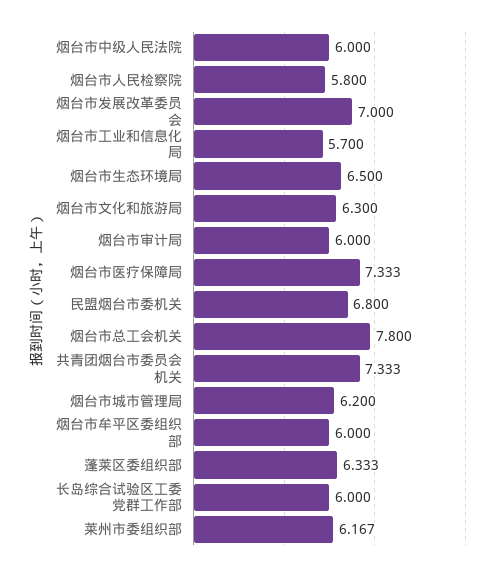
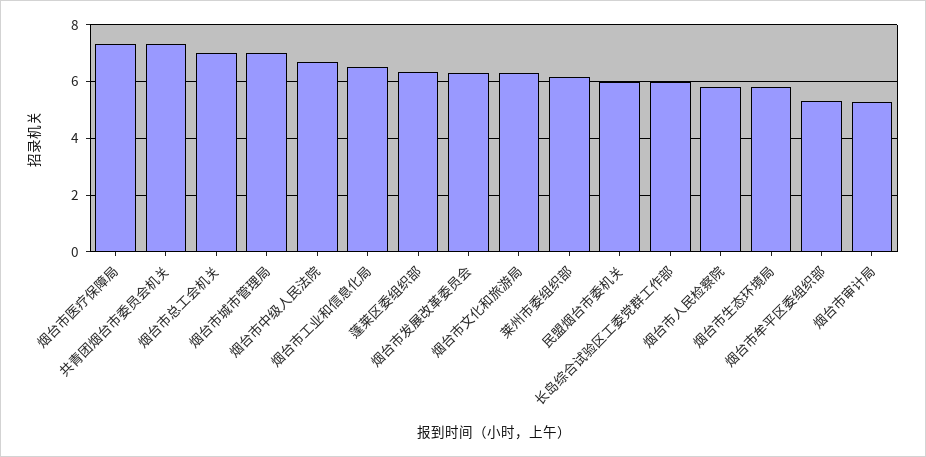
烟台市中级人民法院: 6 -> 6.75
烟台市发展改革委员会: 7 -> 6.25
烟台市工业和信息化局: 5.7 -> 6.5
烟台市生态环境局: 6.5 -> 5.75
烟台市审计局: 6 -> 5.25
民盟烟台市委机关: 6.8 -> 6
烟台市总工会机关: 7.8 -> 7
烟台市城市管理局: 6.2 -> 7
烟台市牟平区委组织部: 6 -> 5.25

